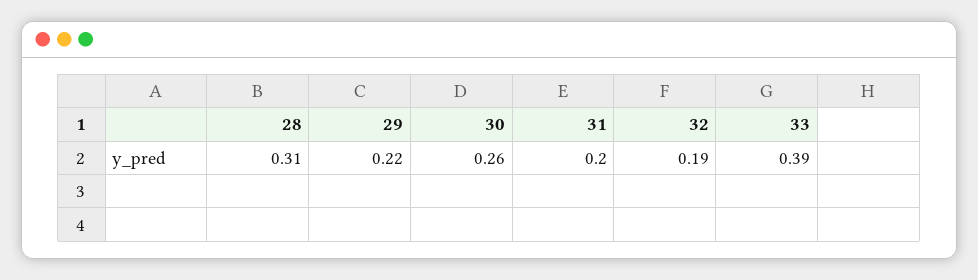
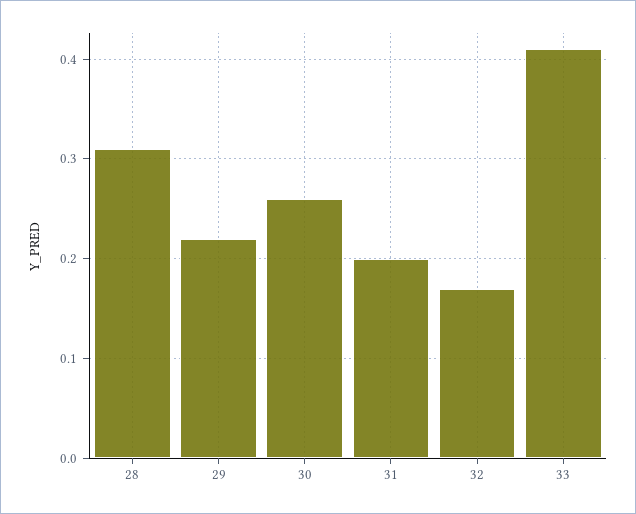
32: 0.19 -> 0.17
33: 0.39 -> 0.41

